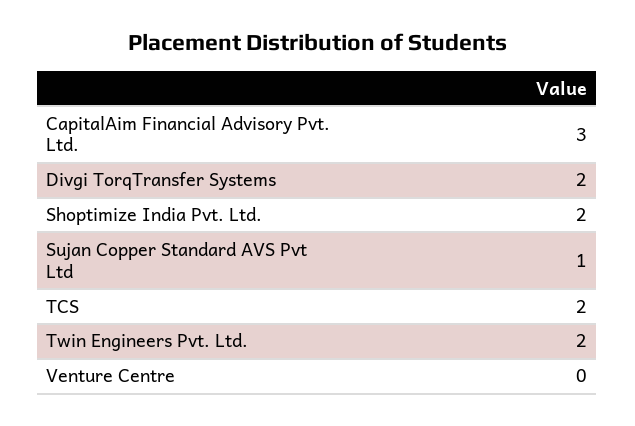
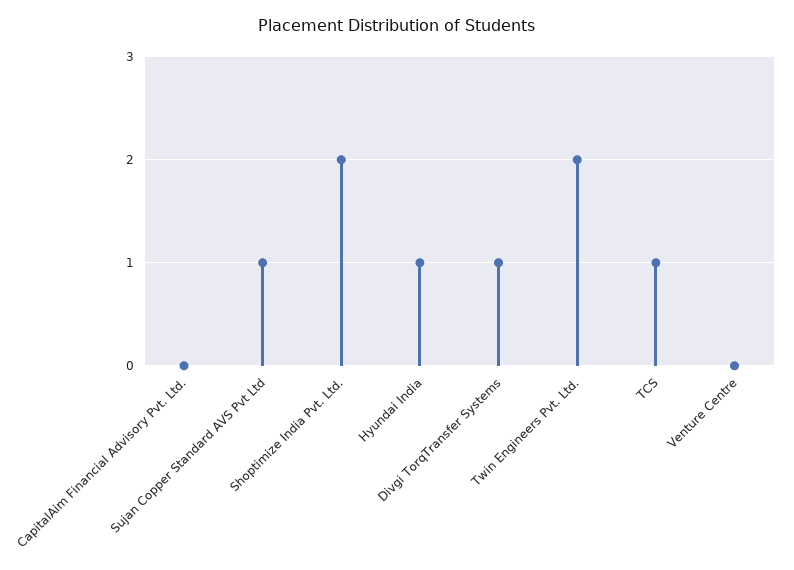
CapitalAim Financial Advisory Pvt. Ltd.: 3 -> 0
Divgi TorqTransfer Systems: 2 -> 1
TCS: 2 -> 1
Hyundai India: none -> 1

